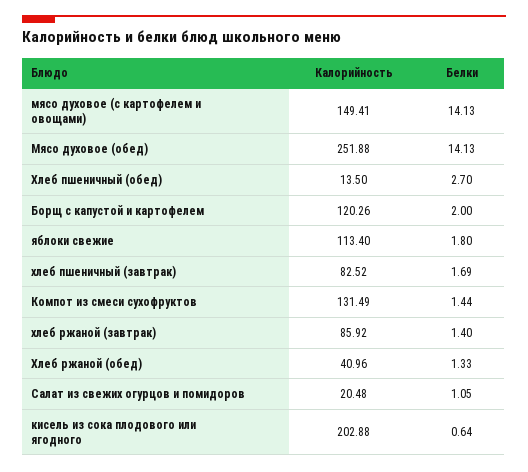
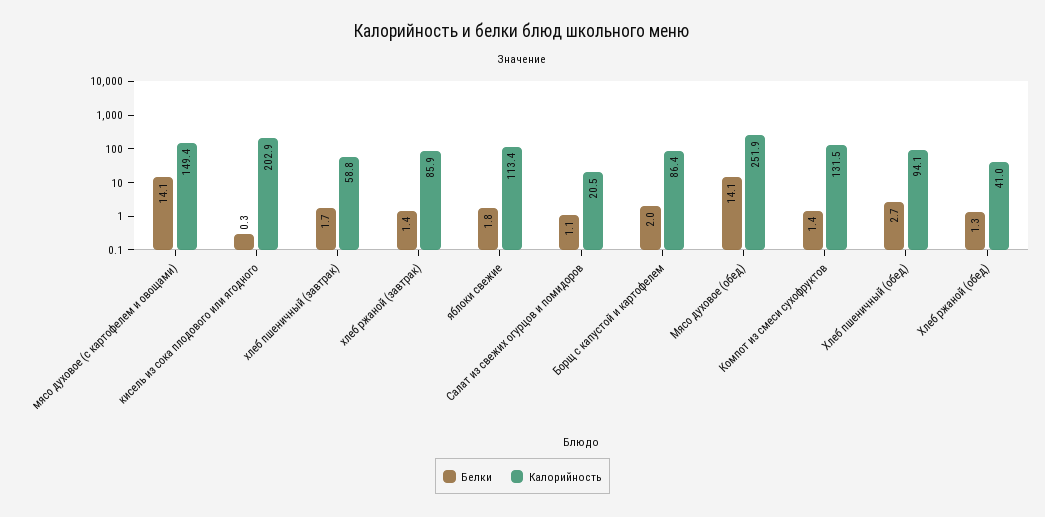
Калорийность, Хлеб пшеничный (обед): 13.5 -> 94.1
Калорийность, Борщ с капустой и картофелем: 120.26 -> 86.4
Калорийность, хлеб пшеничный (завтрак): 82.52 -> 58.8
Белки, кисель из сока плодового или ягодного: 0.64 -> 0.3

